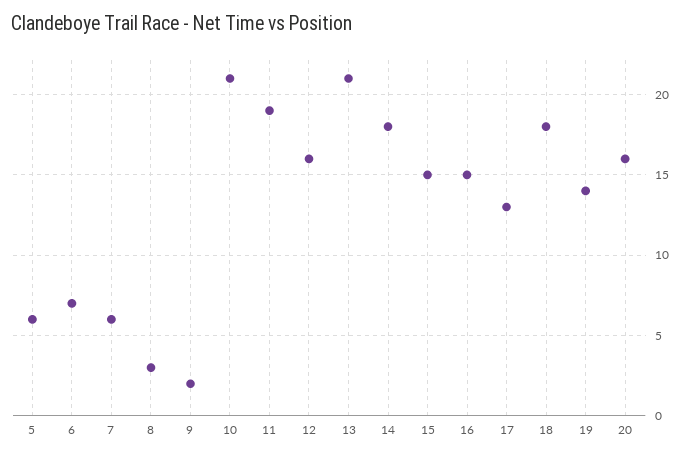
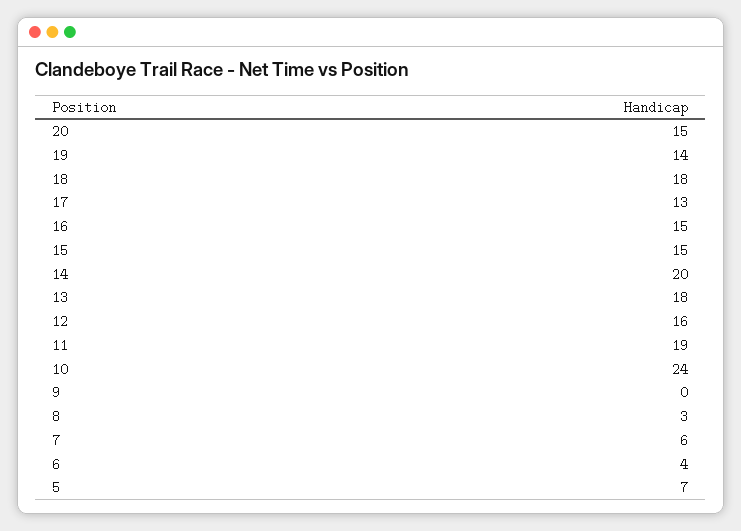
5: 6 -> 7
6: 7 -> 4
9: 2 -> 0
10: 21 -> 24
13: 21 -> 18
14: 18 -> 20
20: 16 -> 15

